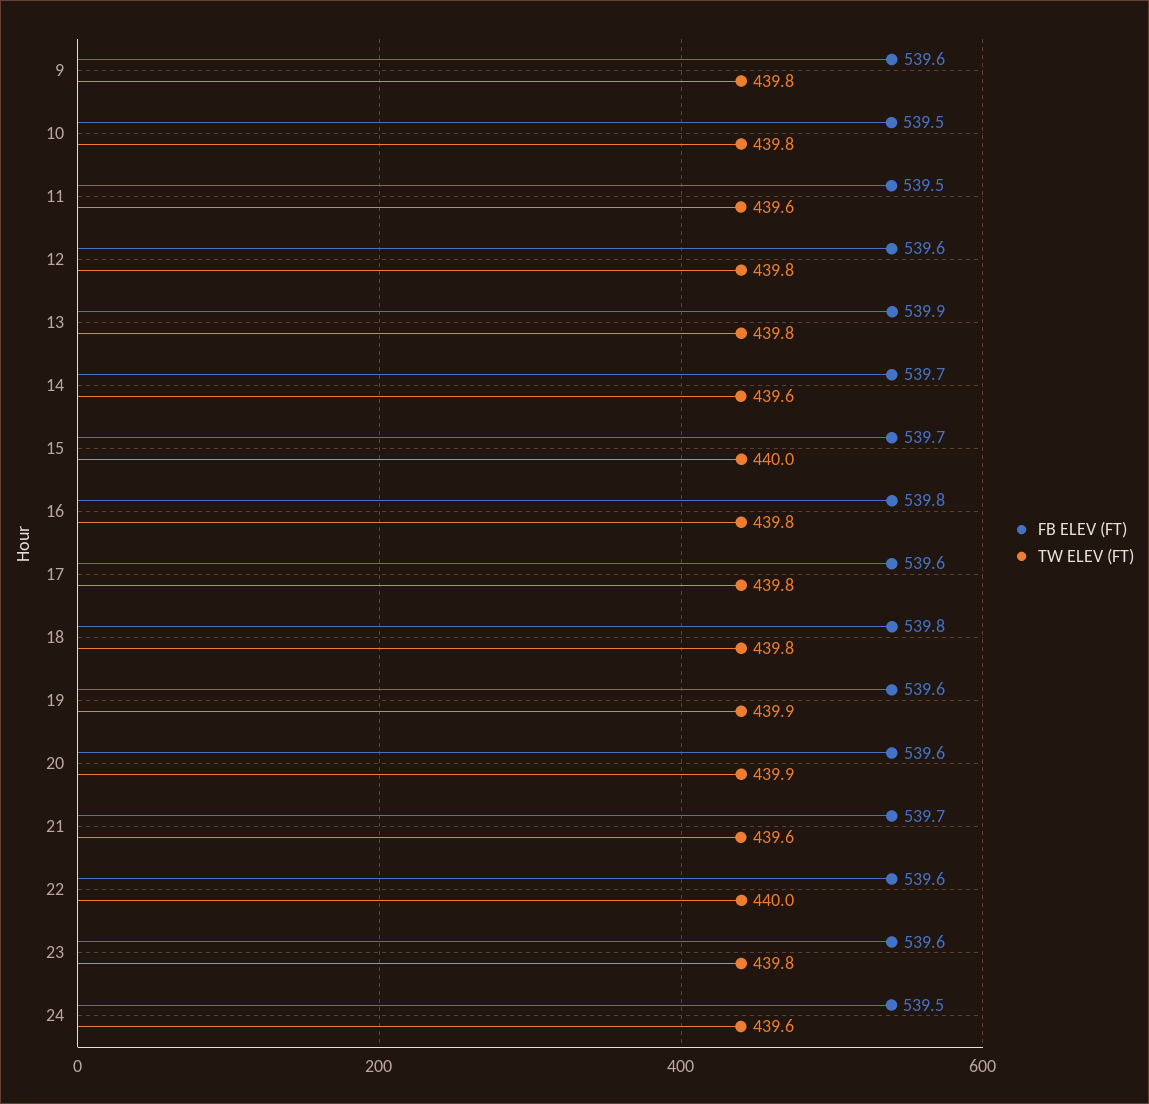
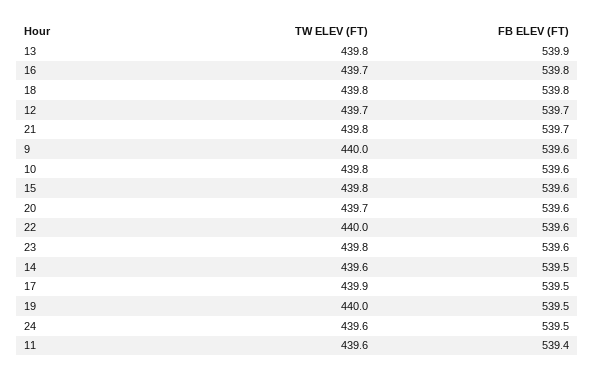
TW ELEV (FT), 9: 439.8 -> 440
FB ELEV (FT), 10: 539.5 -> 539.6
FB ELEV (FT), 11: 539.5 -> 539.4
FB ELEV (FT), 12: 539.6 -> 539.7
TW ELEV (FT), 12: 439.8 -> 439.7
FB ELEV (FT), 14: 539.7 -> 539.5
FB ELEV (FT), 15: 539.7 -> 539.6
TW ELEV (FT), 15: 440 -> 439.8
TW ELEV (FT), 16: 439.8 -> 439.7
FB ELEV (FT), 17: 539.6 -> 539.5
TW ELEV (FT), 17: 439.8 -> 439.9
FB ELEV (FT), 19: 539.6 -> 539.5
TW ELEV (FT), 19: 439.9 -> 440
TW ELEV (FT), 20: 439.9 -> 439.7
TW ELEV (FT), 21: 439.6 -> 439.8

